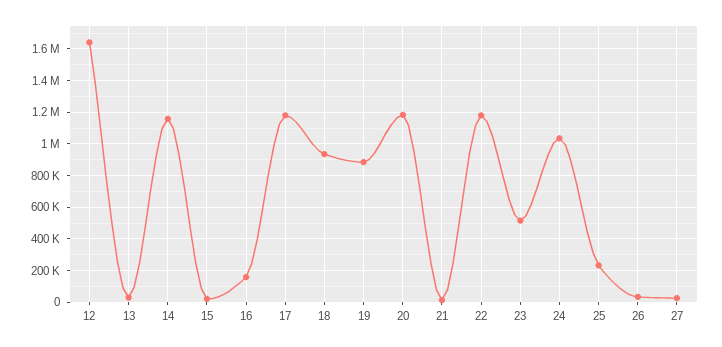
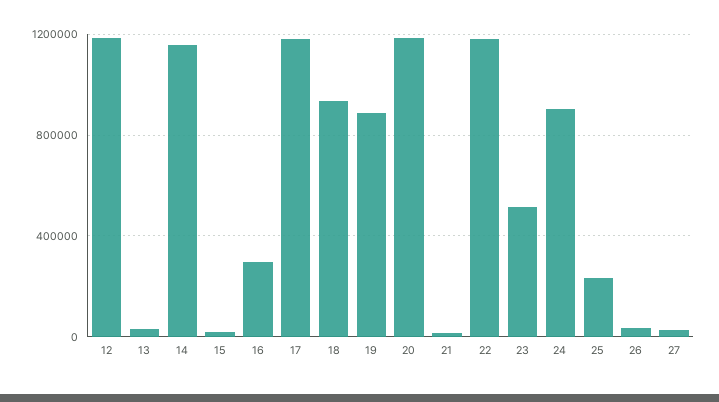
12: 1650000 -> 1200000
16: 150000 -> 300000
24: 1050000 -> 900000

